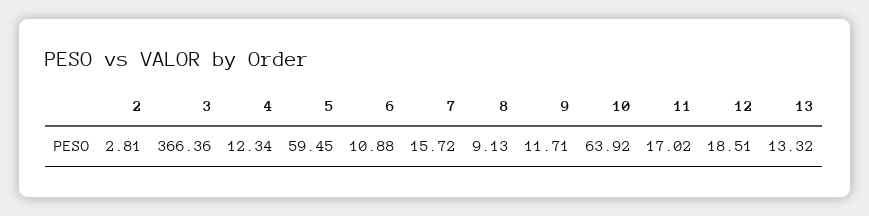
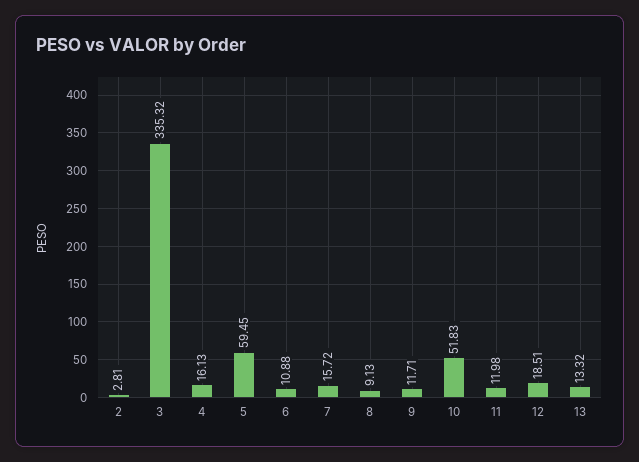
3: 366.36 -> 335.32
4: 12.34 -> 16.13
10: 63.92 -> 51.83
11: 17.02 -> 11.98

